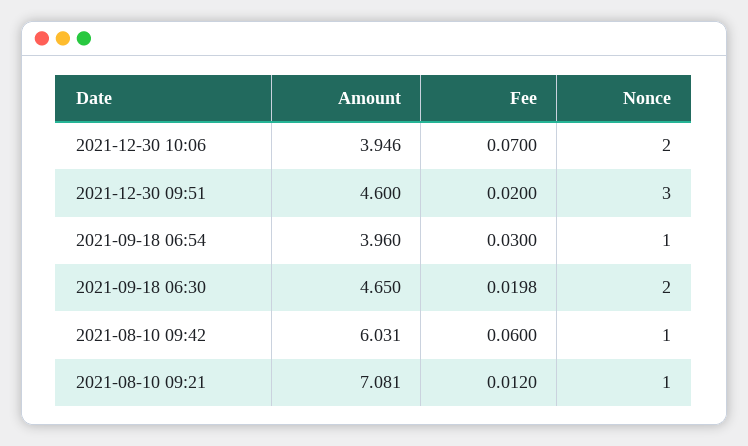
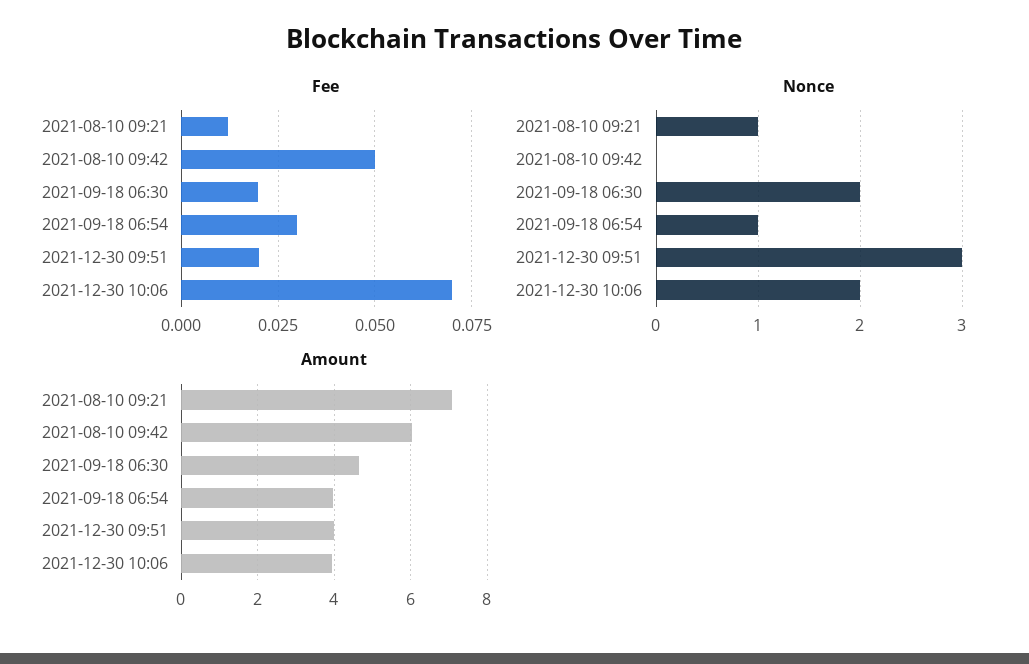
Amount, 2021-12-30 09:51: 4.6 -> 4
Fee, 2021-08-10 09:42: 0.06 -> 0.05
Nonce, 2021-08-10 09:42: 1 -> 0

